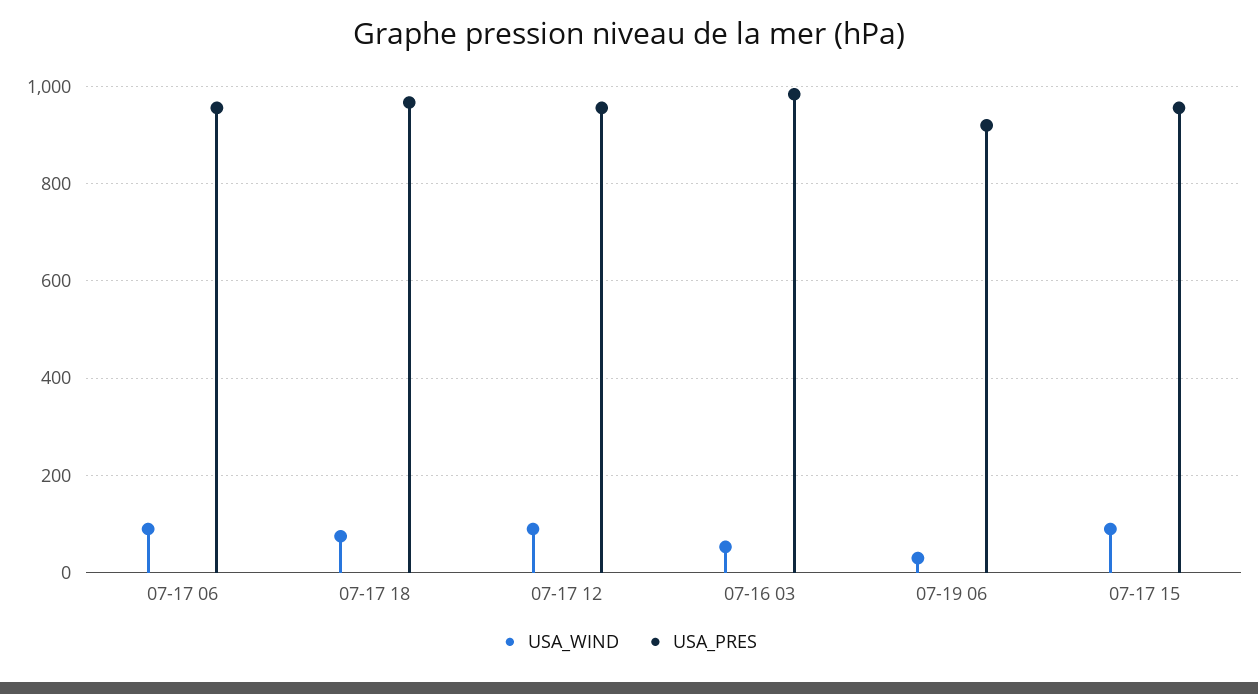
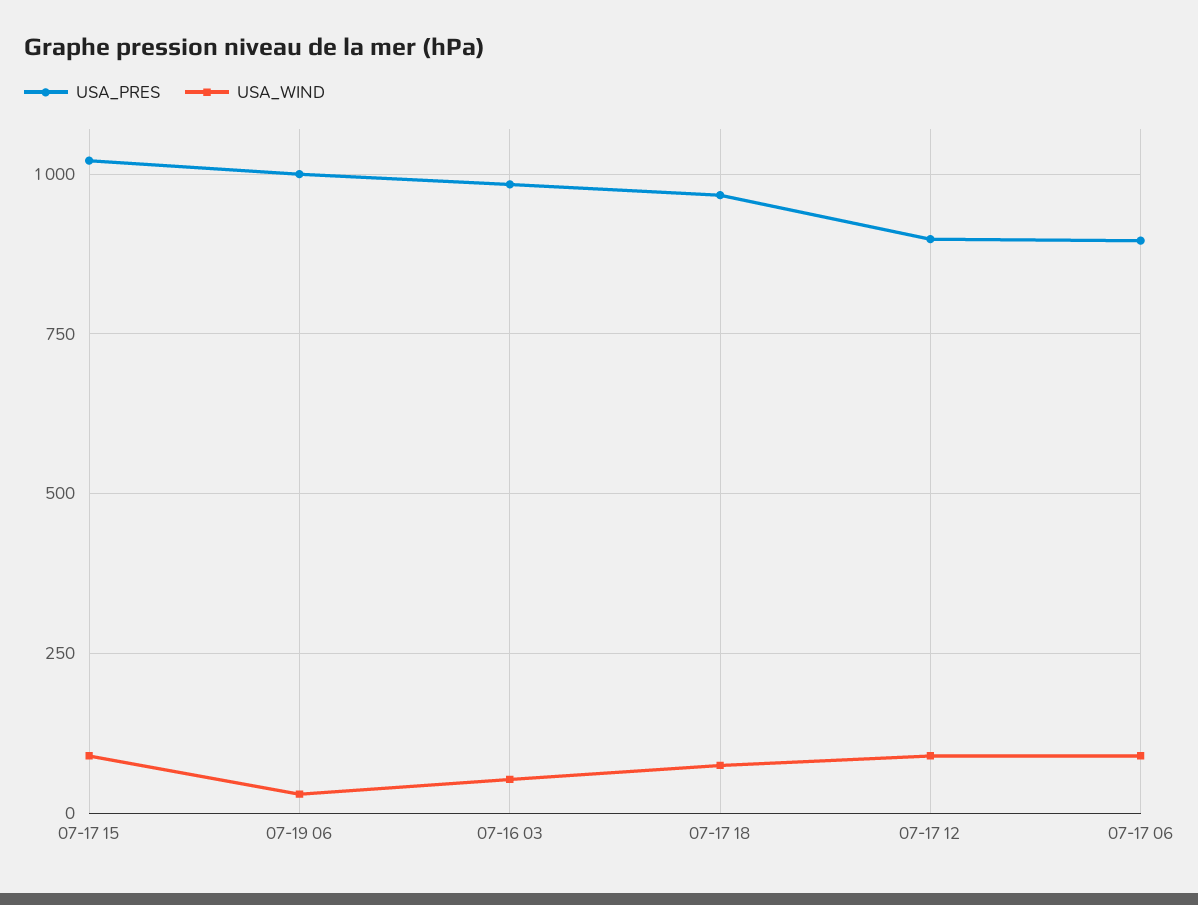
USA_PRES, 07-17 06: 960 -> 900
USA_PRES, 07-17 12: 960 -> 900
USA_PRES, 07-19 06: 920 -> 1000
USA_PRES, 07-17 15: 960 -> 1025

